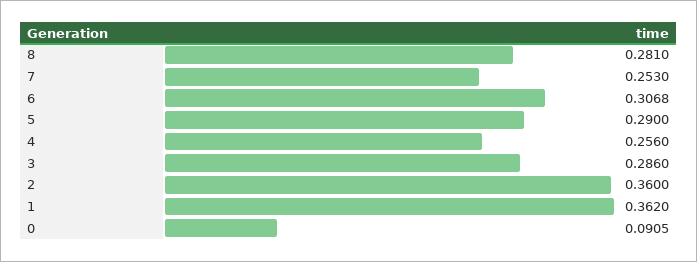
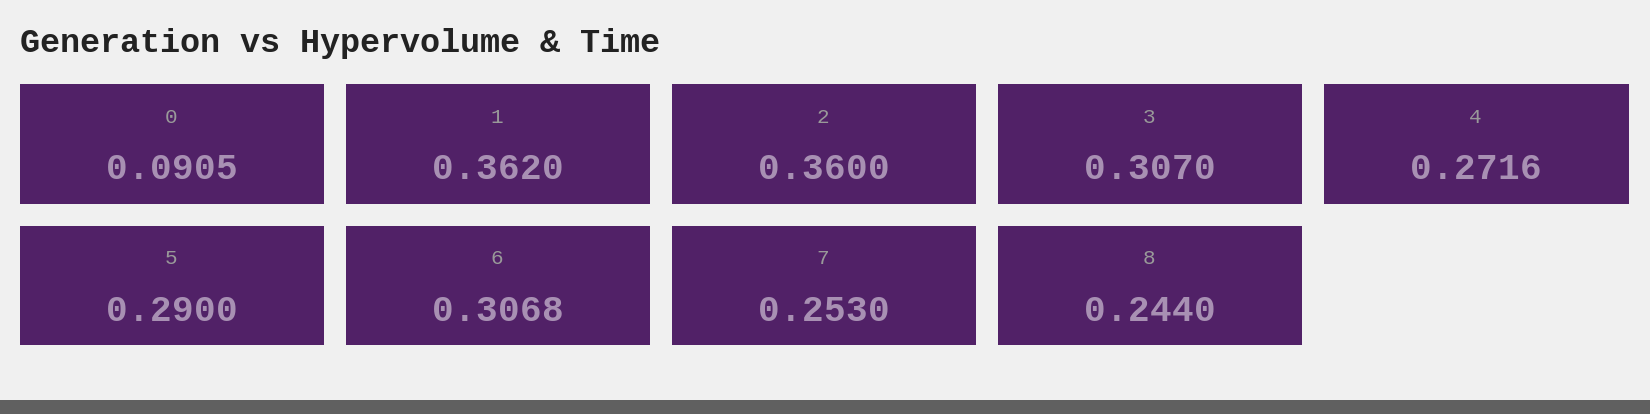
8: 0.281 -> 0.244
4: 0.256 -> 0.2716
3: 0.286 -> 0.307

